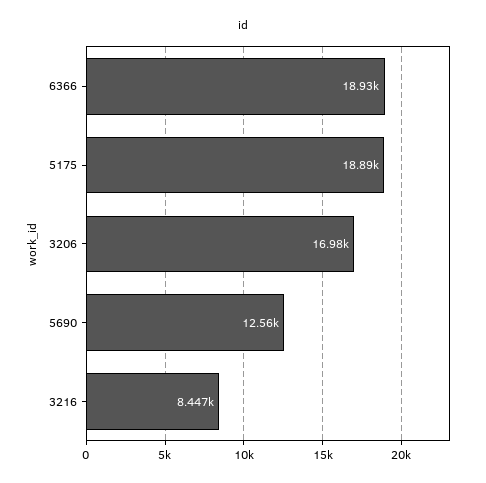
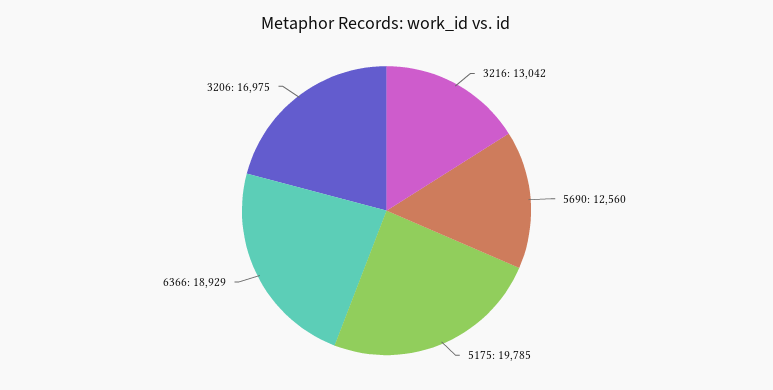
5175: 18890 -> 19785
3216: 8447 -> 13042

